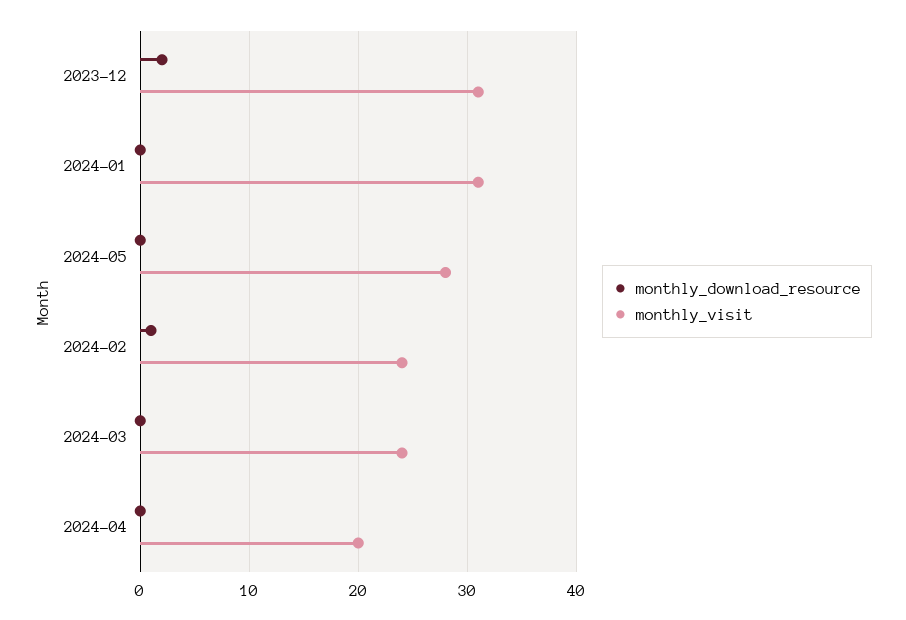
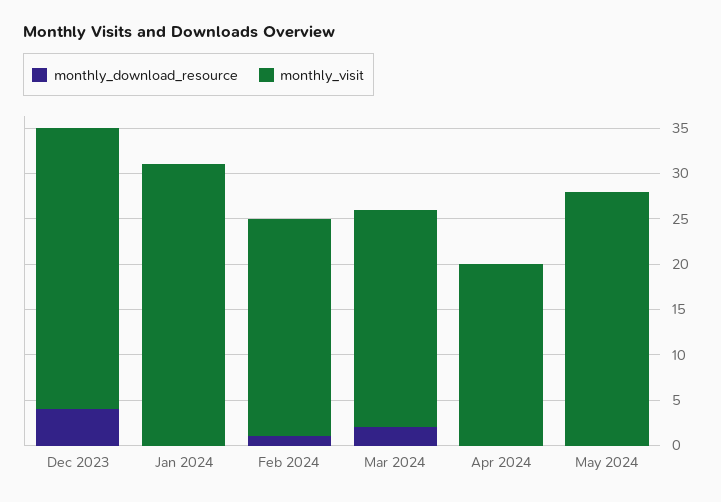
monthly_download_resource, 2023-12: 2 -> 4
monthly_download_resource, 2024-03: 0 -> 2

